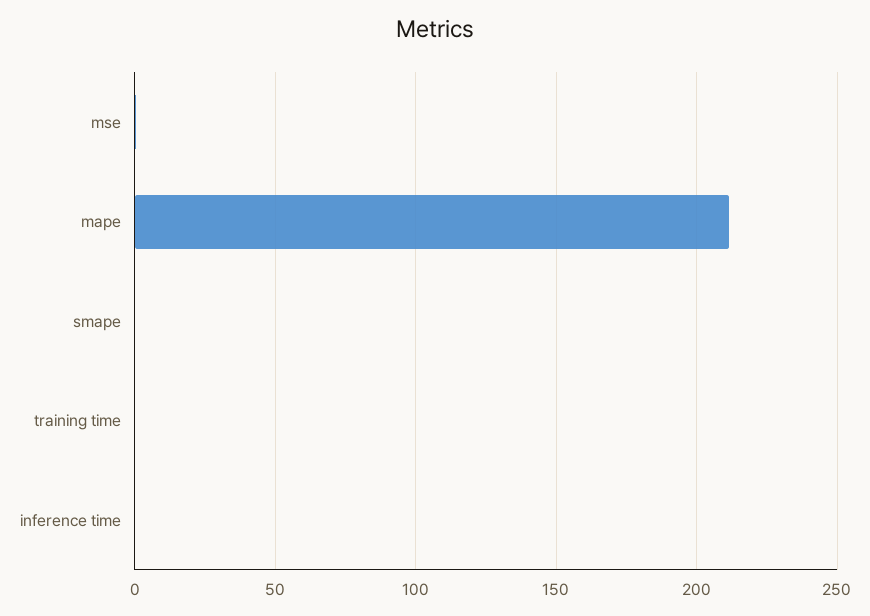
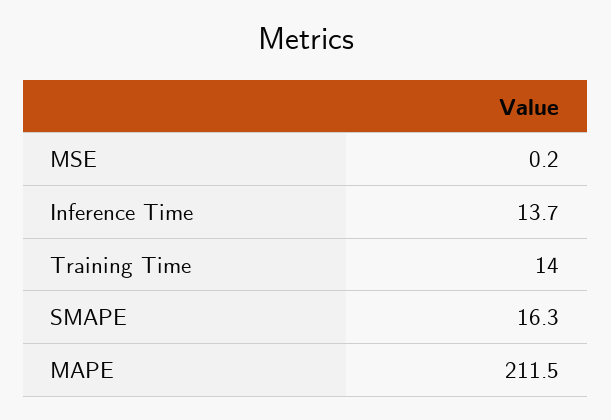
smape: 0 -> 16.3
training time: 0 -> 14
inference time: 0 -> 13.7

